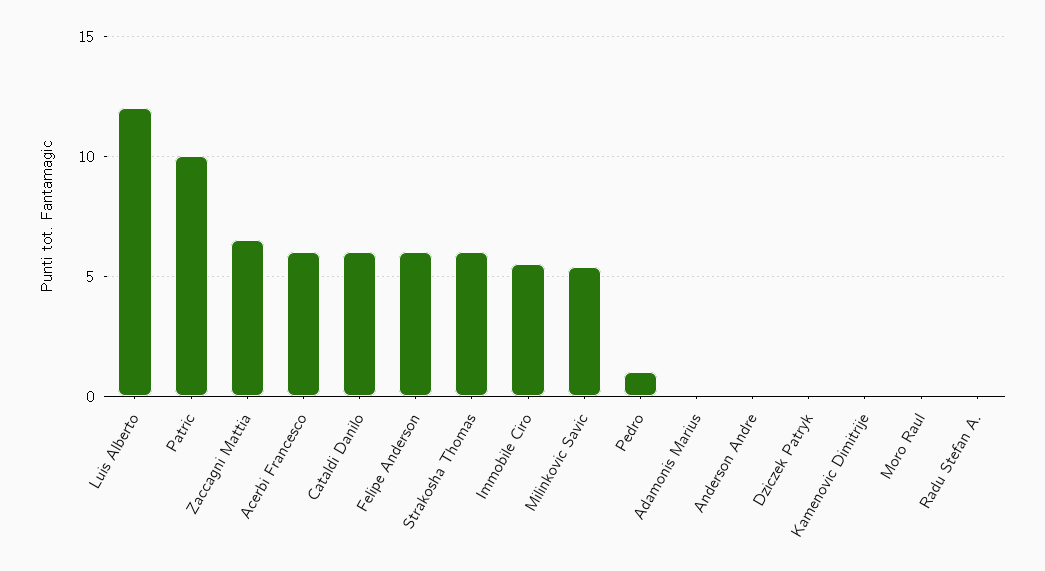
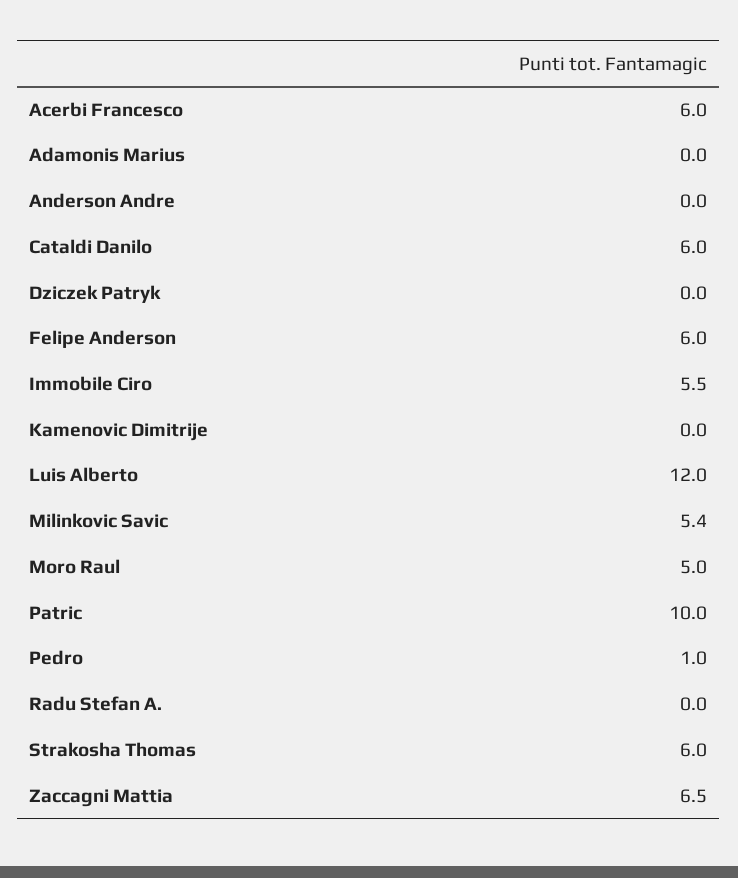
Moro Raul: 0 -> 5

